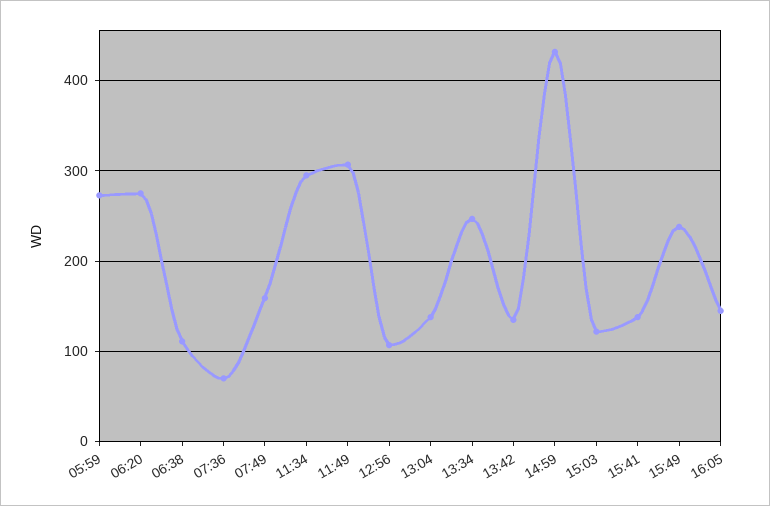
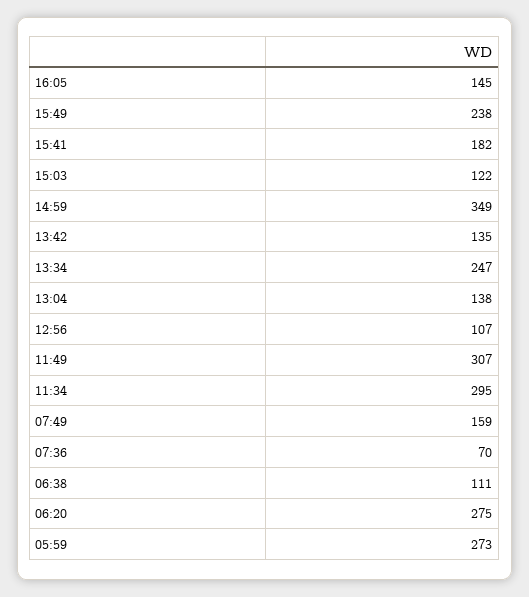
14:59: 430 -> 349
15:41: 140 -> 182

